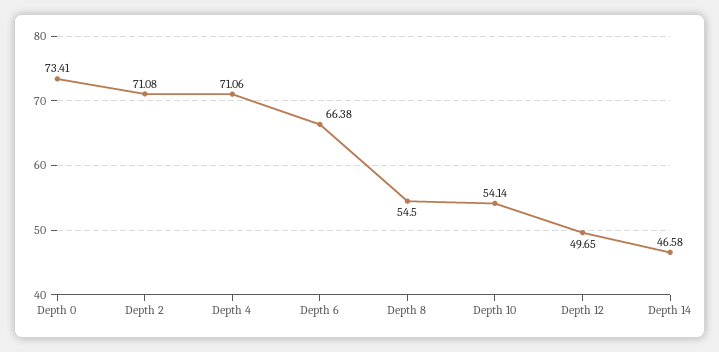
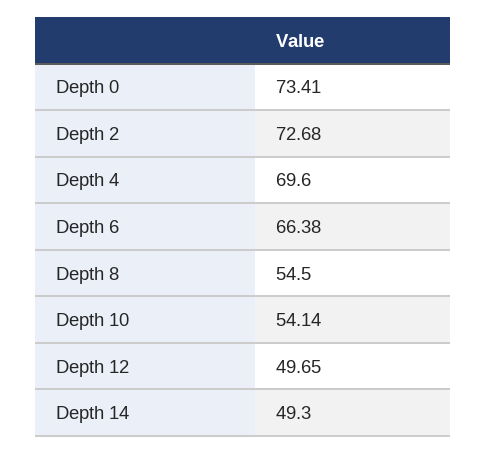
Depth 2: 71.08 -> 72.68
Depth 4: 71.06 -> 69.6
Depth 14: 46.58 -> 49.3

